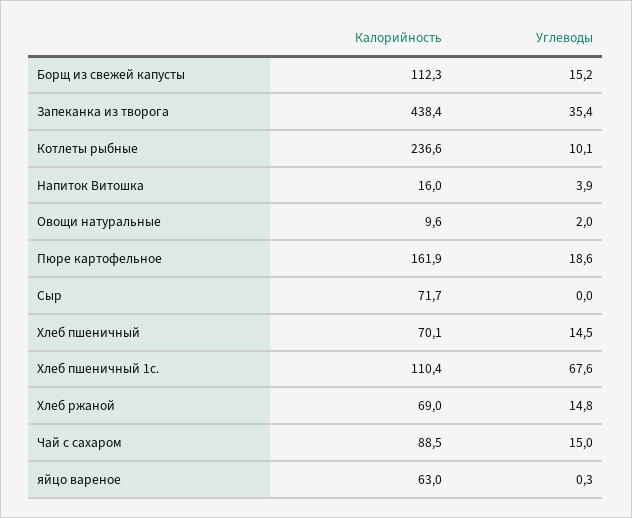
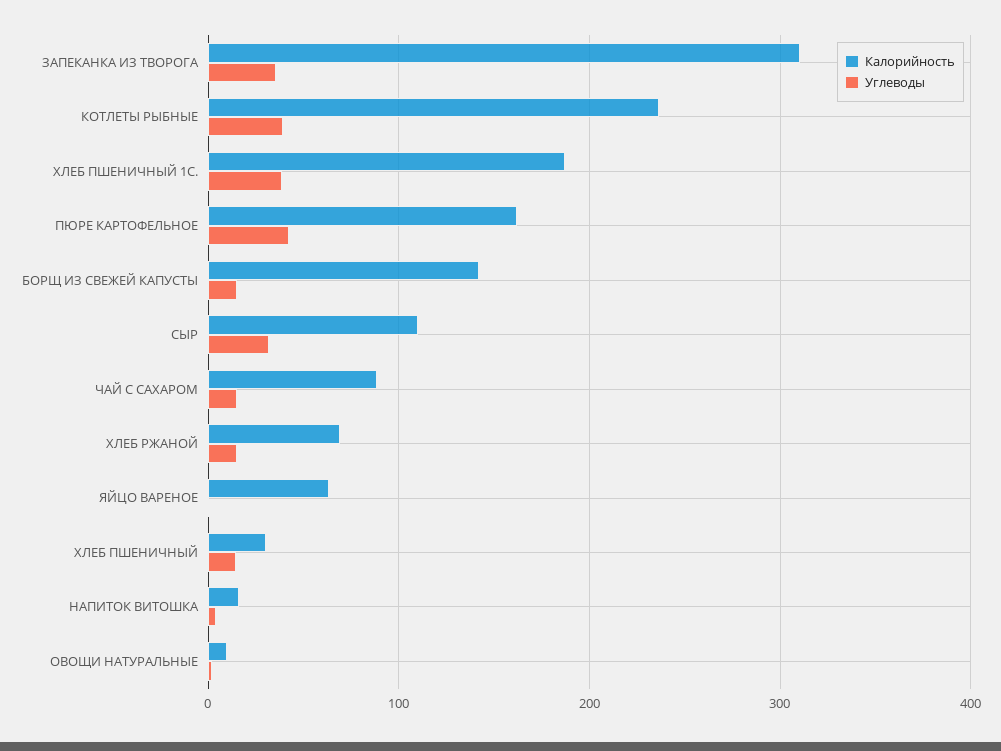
Калорийность, Борщ из свежей капусты: 112.3 -> 140
Калорийность, Запеканка из творога: 438.4 -> 310
Углеводы, Котлеты рыбные: 10.1 -> 40
Углеводы, Пюре картофельное: 18.6 -> 40
Калорийность, Сыр: 71.7 -> 110
Углеводы, Сыр: 0 -> 30
Калорийность, Хлеб пшеничный: 70.1 -> 30
Калорийность, Хлеб пшеничный 1с.: 110.4 -> 190
Углеводы, Хлеб пшеничный 1с.: 67.6 -> 40

